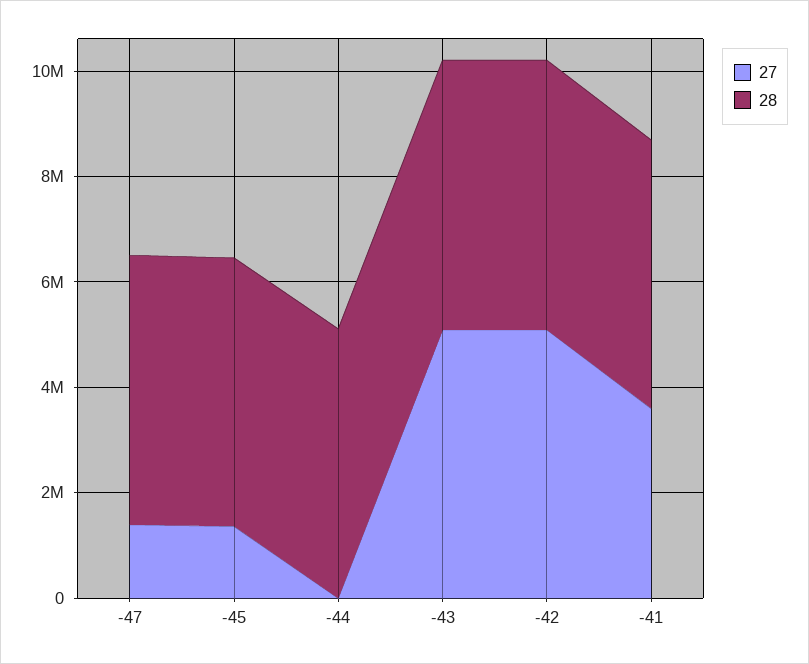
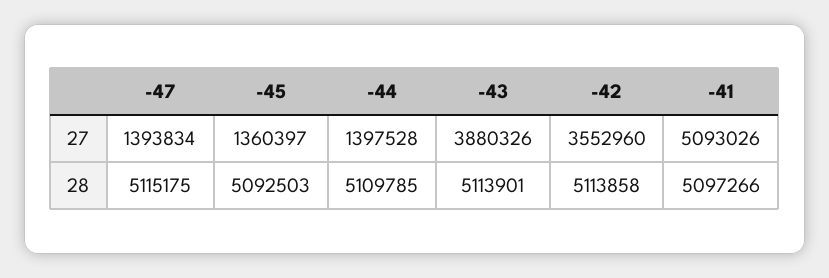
27, -44: 0 -> 1397528
27, -43: 5000000 -> 3880326
27, -42: 5000000 -> 3552960
27, -41: 3500000 -> 5093026

